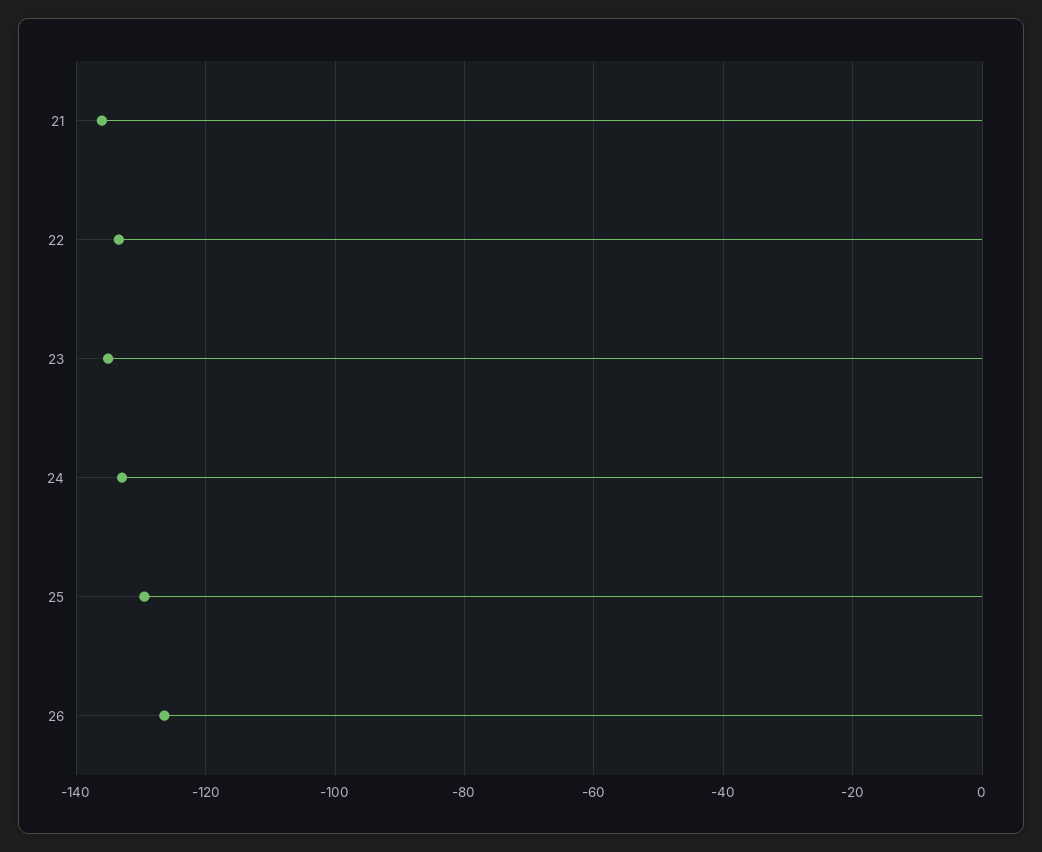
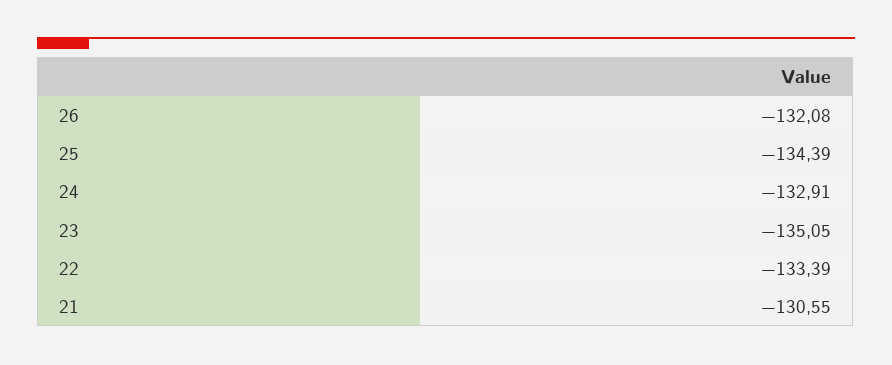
21: -136 -> -130.55
25: -130 -> -134.39
26: -126 -> -132.08

